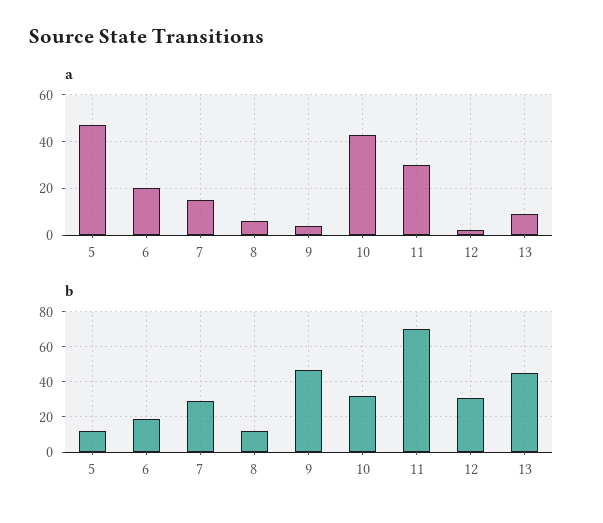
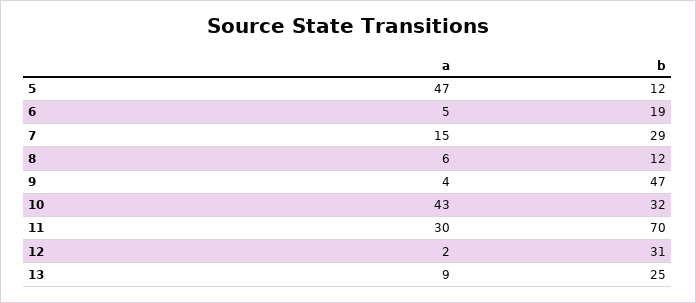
a, 6: 20 -> 5
b, 13: 45 -> 25

